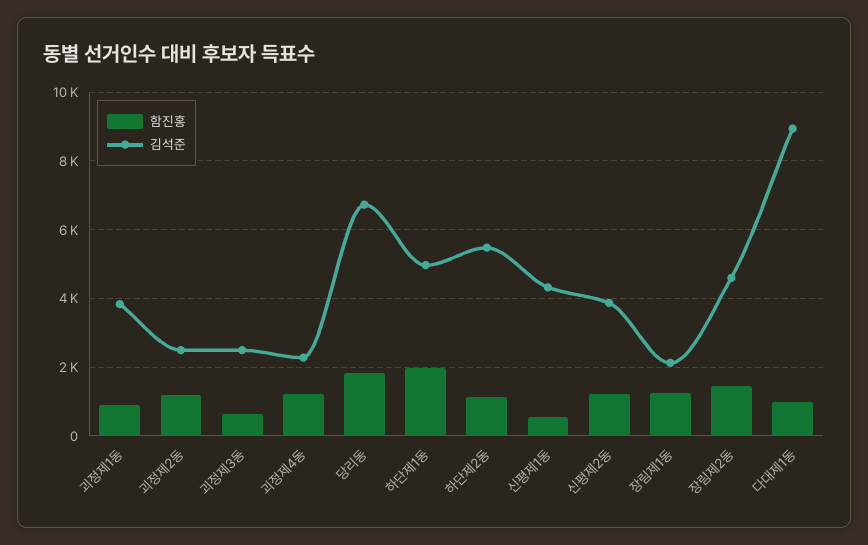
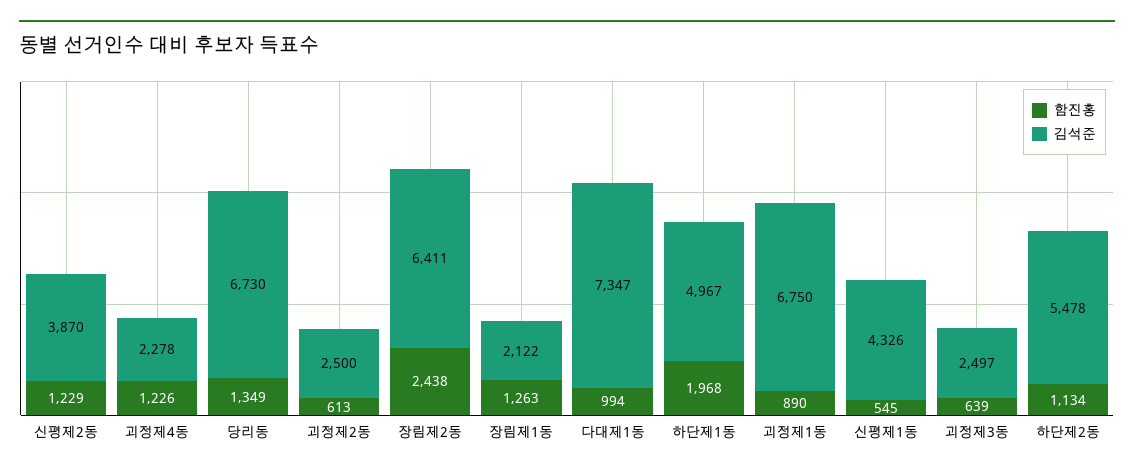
김석준, 괴정제1동: 3800 -> 6750
함진홍, 괴정제2동: 1200 -> 613
함진홍, 당리동: 1800 -> 1349
함진홍, 장림제2동: 1400 -> 2438
김석준, 장림제2동: 4600 -> 6411
김석준, 다대제1동: 9000 -> 7347

